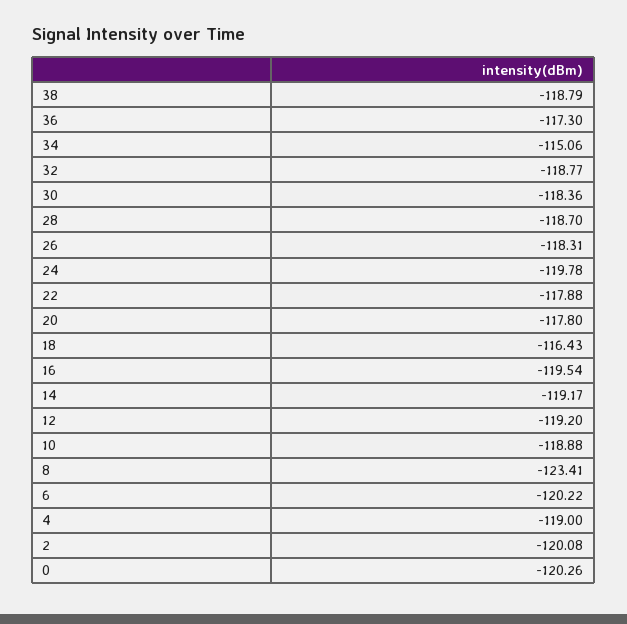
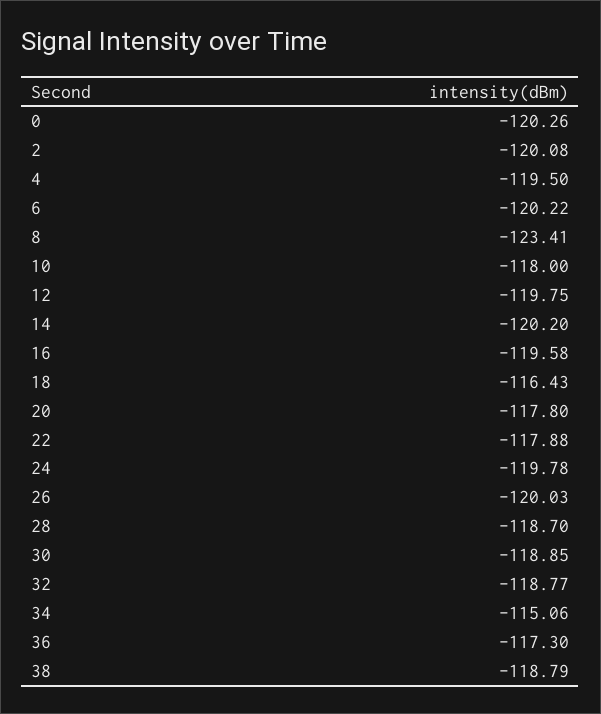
30: -118.36 -> -118.85
26: -118.31 -> -120.03
16: -119.54 -> -119.58
14: -119.17 -> -120.2
12: -119.2 -> -119.75
10: -118.88 -> -118
4: -119 -> -119.5

